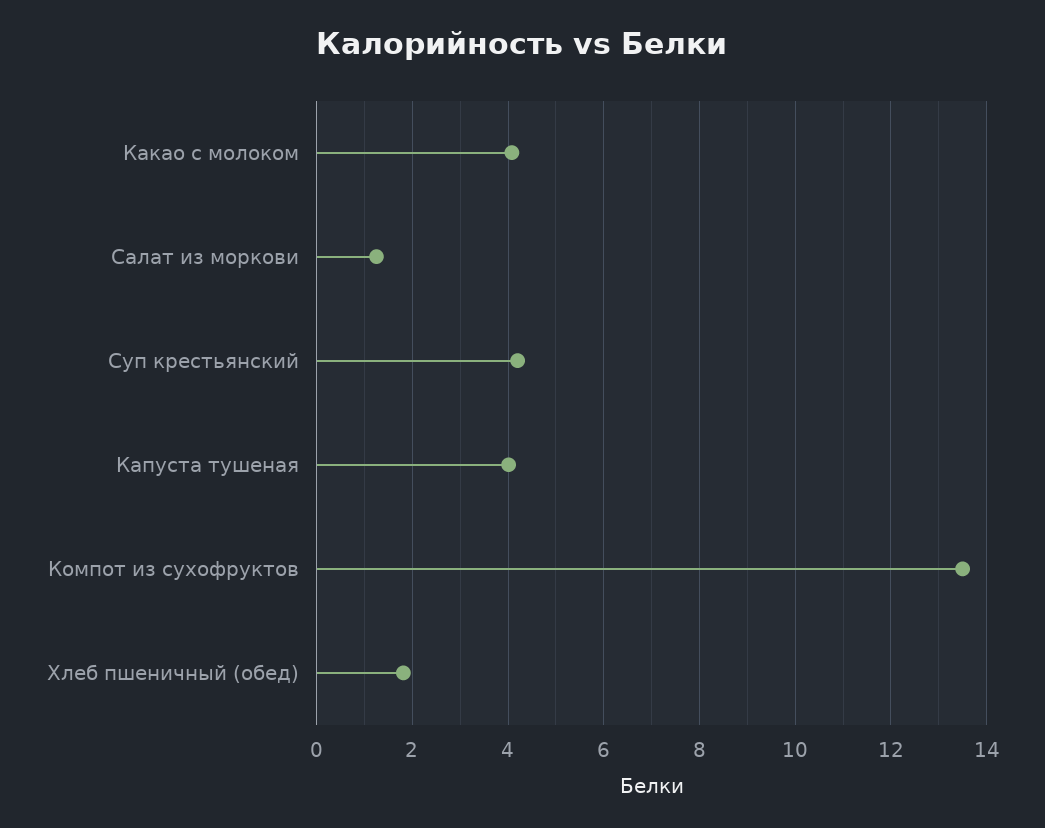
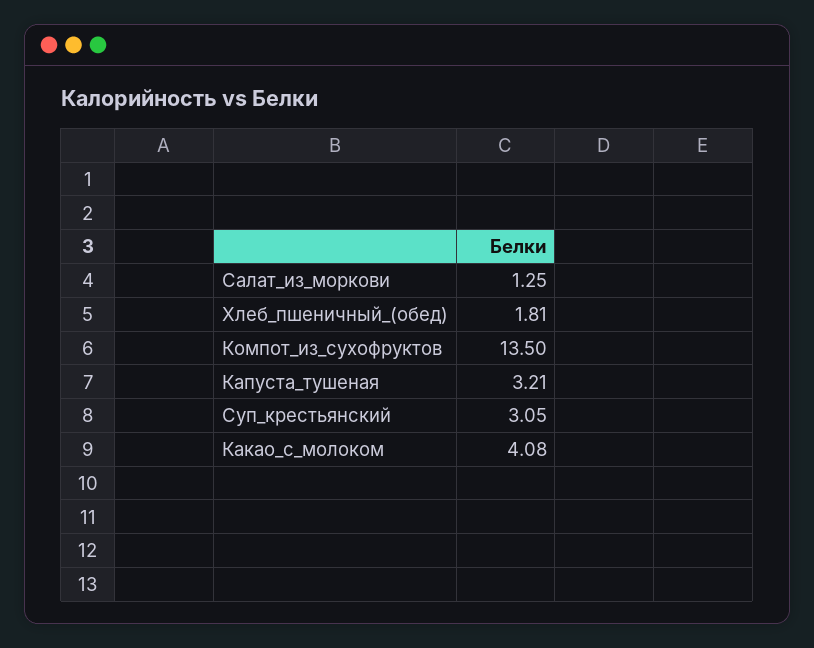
Суп крестьянский: 4.2 -> 3.05
Капуста тушеная: 4 -> 3.21

